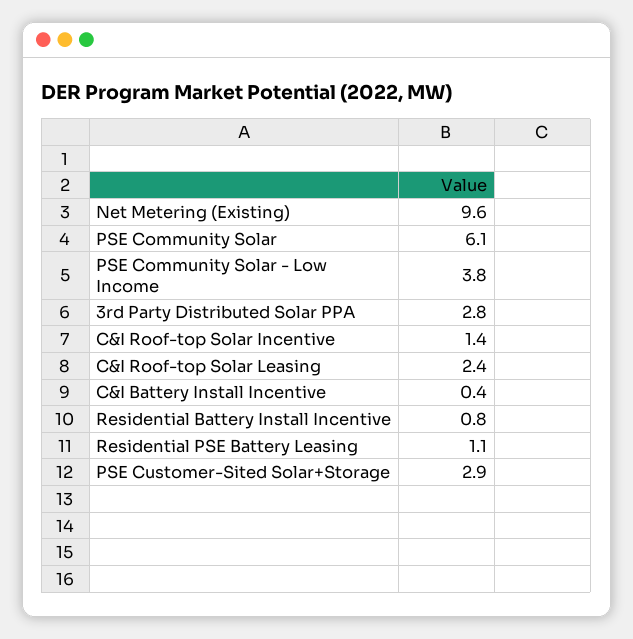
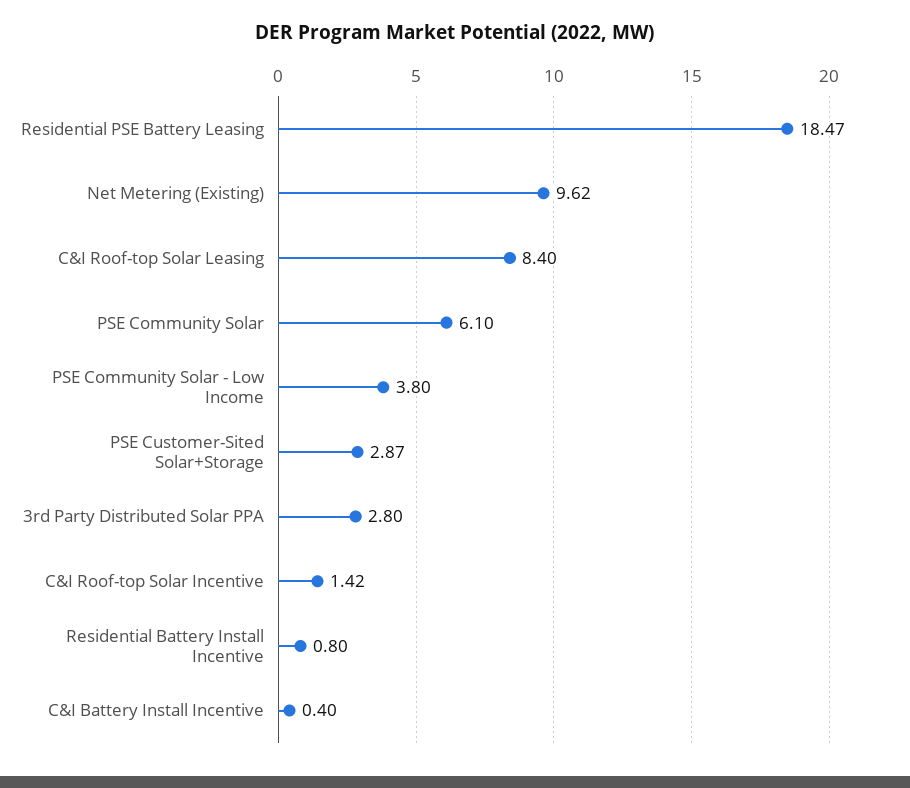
C&I Roof-top Solar Leasing: 2.4 -> 8.4
Residential PSE Battery Leasing: 1.1 -> 18.47

